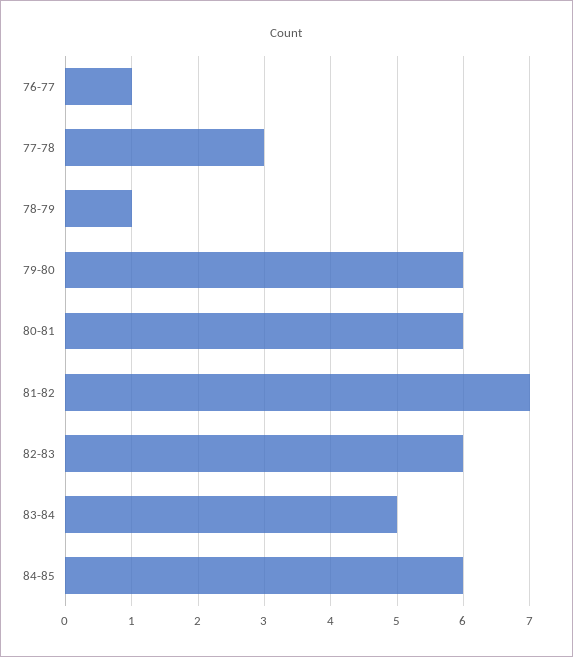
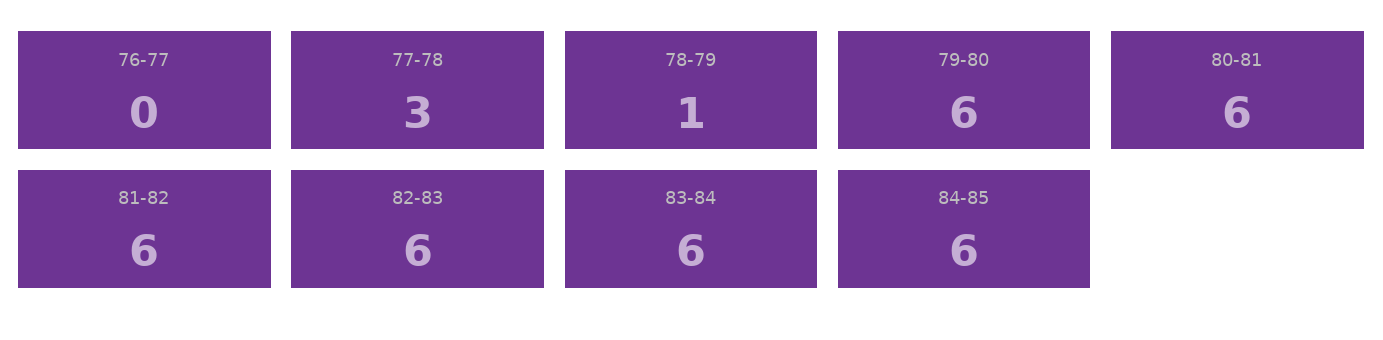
76-77: 1 -> 0
81-82: 7 -> 6
83-84: 5 -> 6

